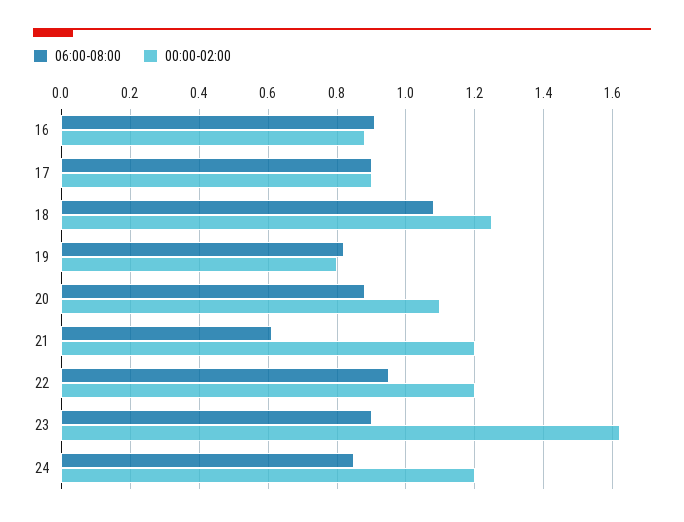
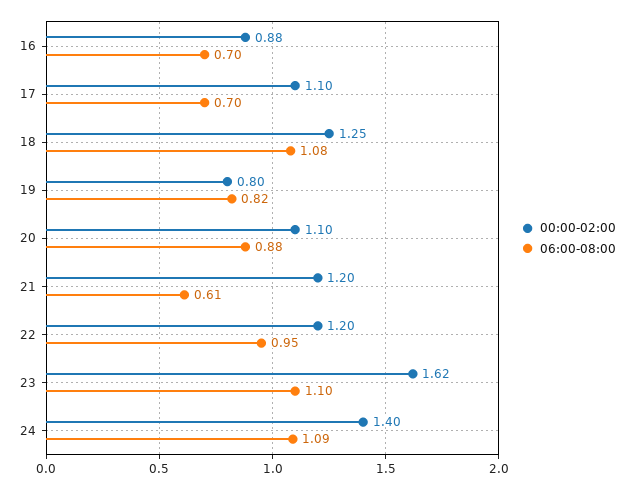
06:00-08:00, 16: 0.9 -> 0.7
06:00-08:00, 17: 0.9 -> 0.7
00:00-02:00, 17: 0.9 -> 1.1
06:00-08:00, 23: 0.9 -> 1.1
06:00-08:00, 24: 0.85 -> 1.09
00:00-02:00, 24: 1.2 -> 1.4

